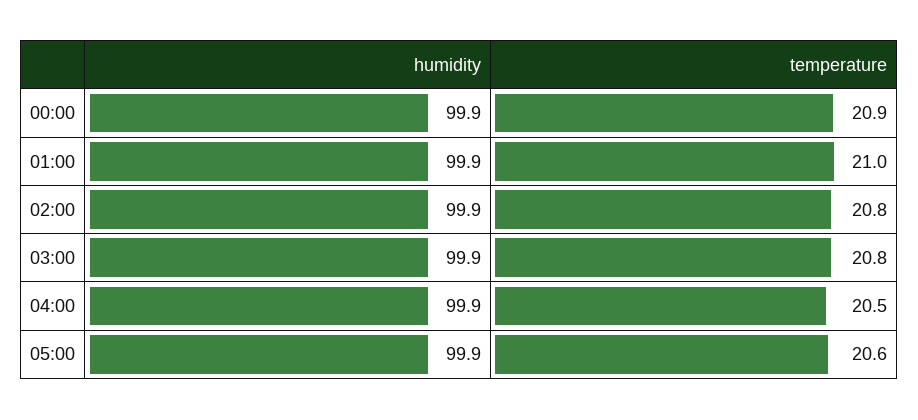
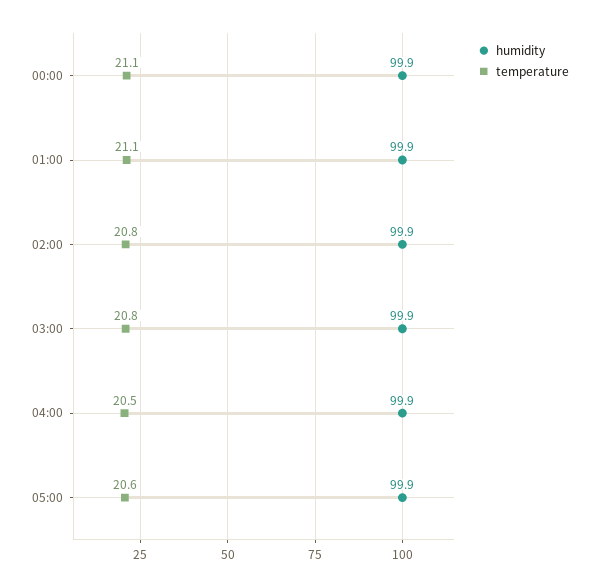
temperature, 00:00: 20.9 -> 21.1
temperature, 01:00: 21 -> 21.1

